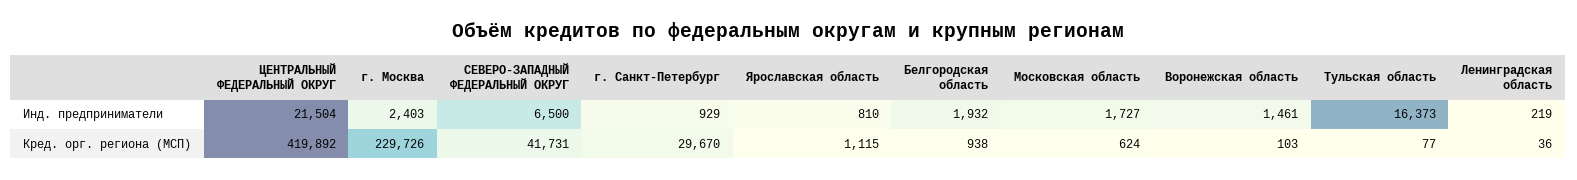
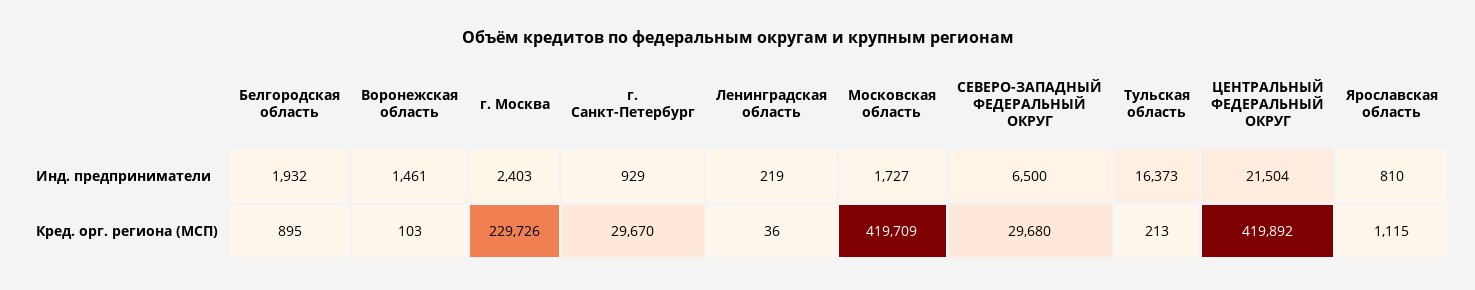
СЕВЕРО-ЗАПАДНЫЙ ФЕДЕРАЛЬНЫЙ ОКРУГ, Кред. орг. региона (МСП): 41731 -> 29680
Белгородская область, Кред. орг. региона (МСП): 938 -> 895
Московская область, Кред. орг. региона (МСП): 624 -> 419709
Тульская область, Кред. орг. региона (МСП): 77 -> 213

